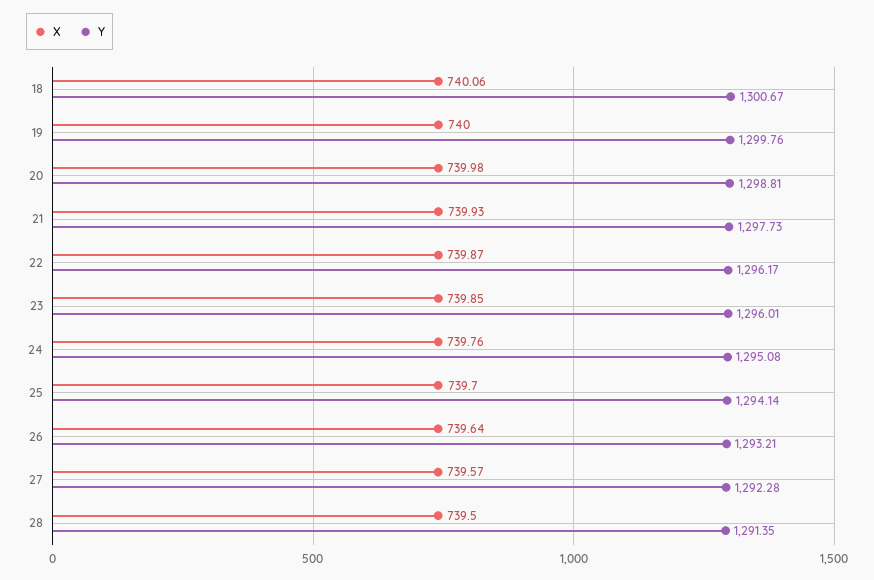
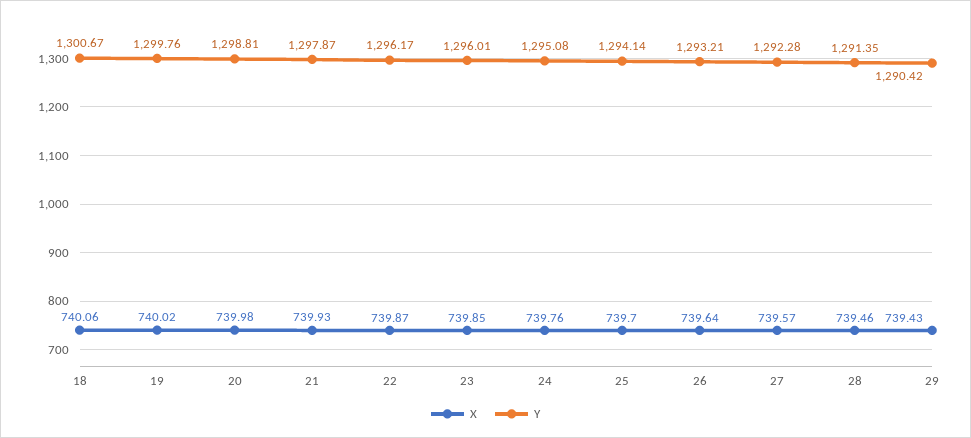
X, 19: 740 -> 740.02
Y, 21: 1297.73 -> 1297.87
X, 28: 739.5 -> 739.46
X, 29: none -> 739.43
Y, 29: none -> 1290.42

